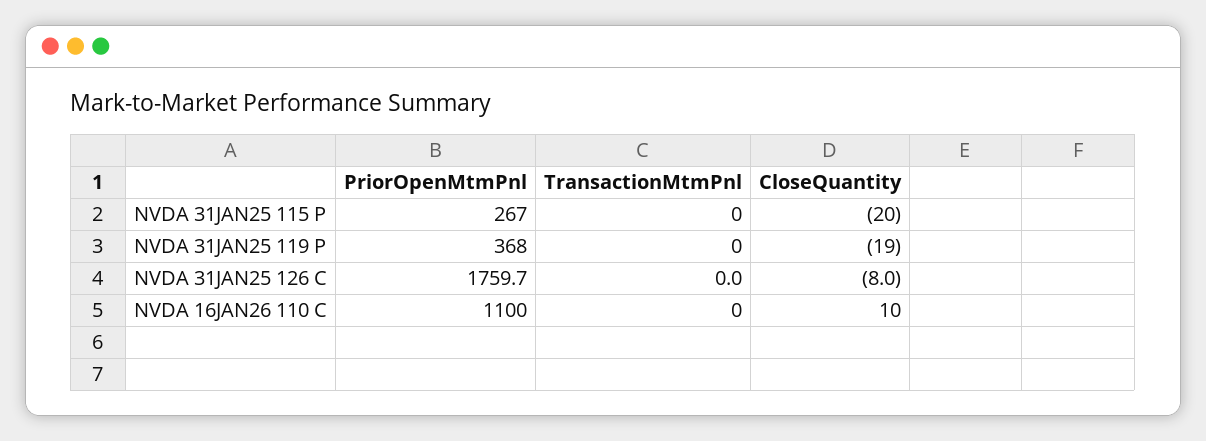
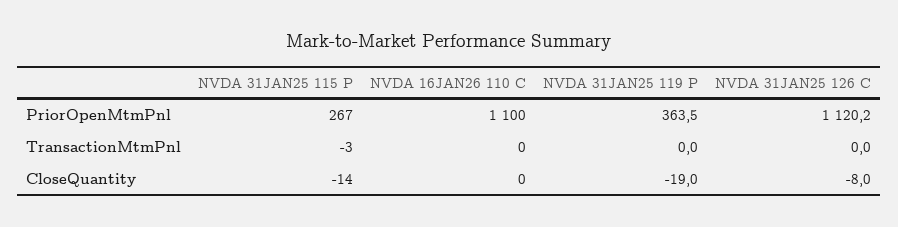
TransactionMtmPnl, NVDA 31JAN25 115 P: 0 -> -3
CloseQuantity, NVDA 31JAN25 115 P: -20 -> -14
PriorOpenMtmPnl, NVDA 31JAN25 119 P: 368 -> 363.5
PriorOpenMtmPnl, NVDA 31JAN25 126 C: 1759.7 -> 1120.2
CloseQuantity, NVDA 16JAN26 110 C: 10 -> 0

